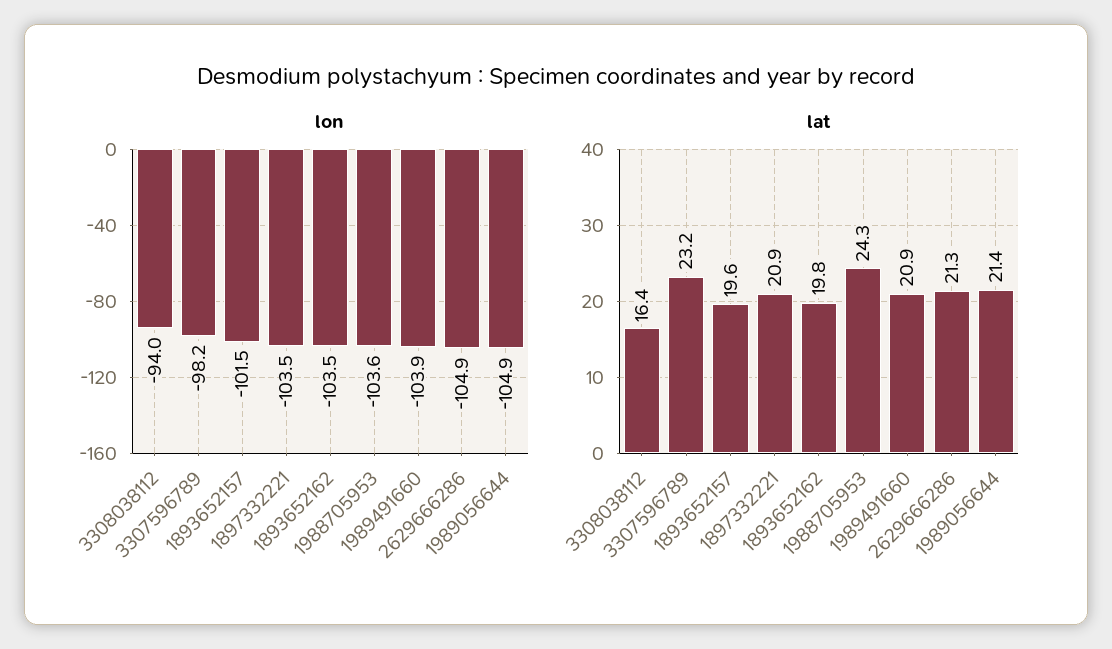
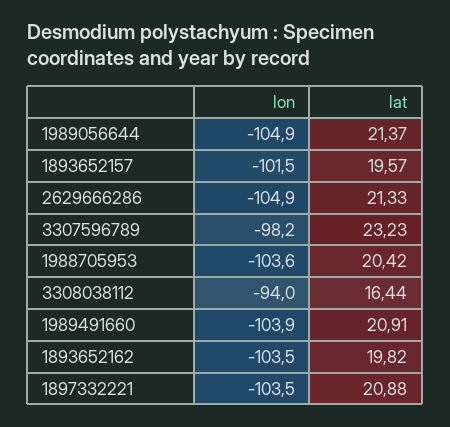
lat, 1988705953: 24.3 -> 20.42

